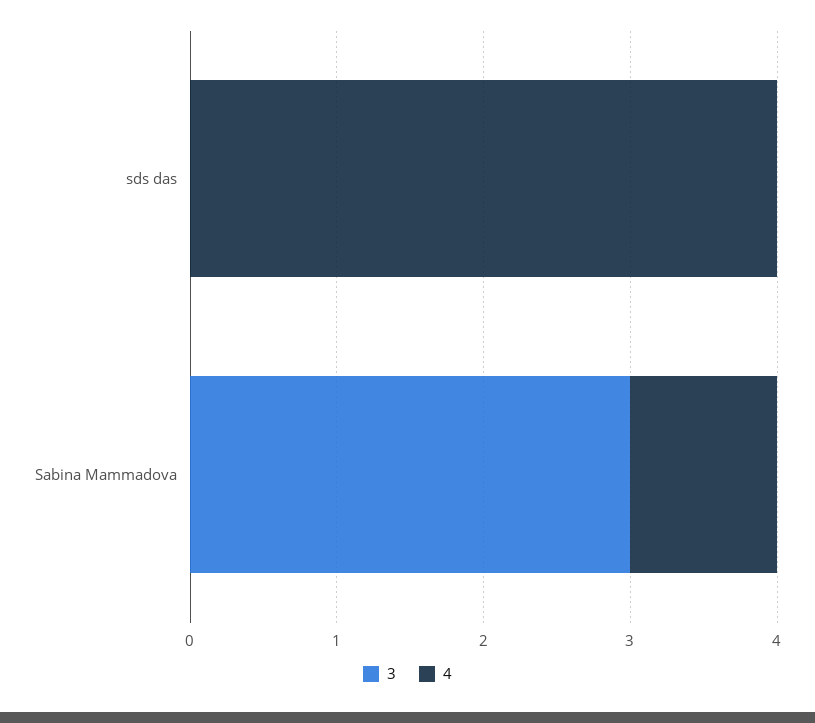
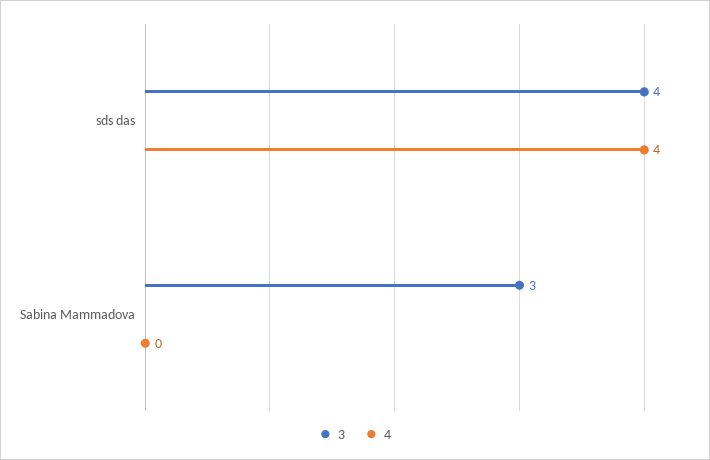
3, sds das: 0 -> 4
4, Sabina Mammadova: 1 -> 0

